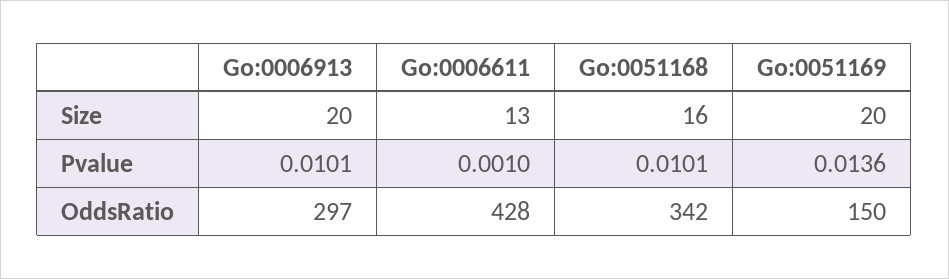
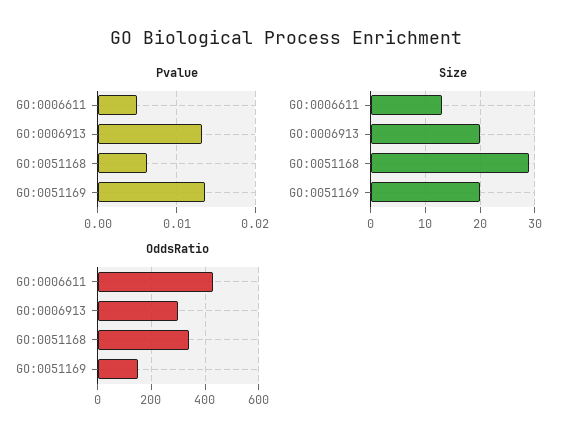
Size, Go:0051168: 16 -> 30
Pvalue, Go:0006913: 0.0101 -> 0.013
Pvalue, Go:0006611: 0.001 -> 0.005
Pvalue, Go:0051168: 0.0101 -> 0.006

